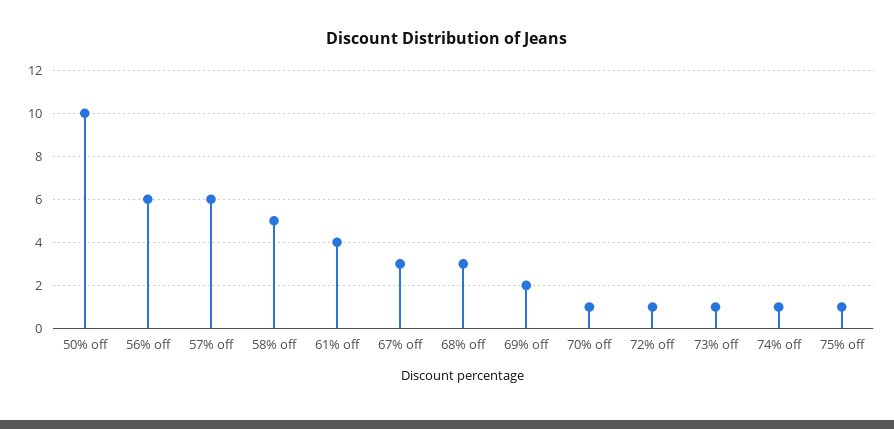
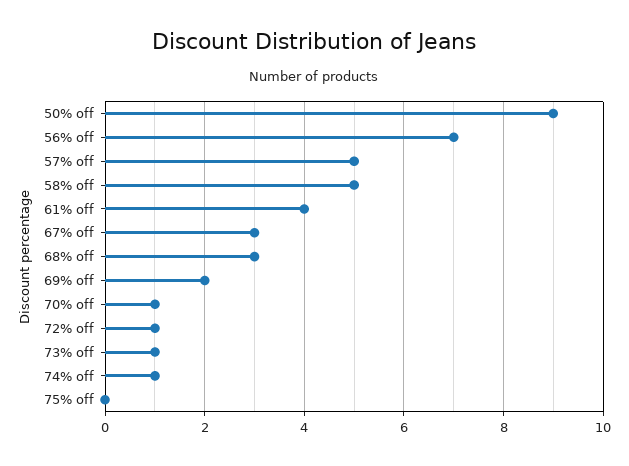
50% off: 10 -> 9
56% off: 6 -> 7
57% off: 6 -> 5
75% off: 1 -> 0

